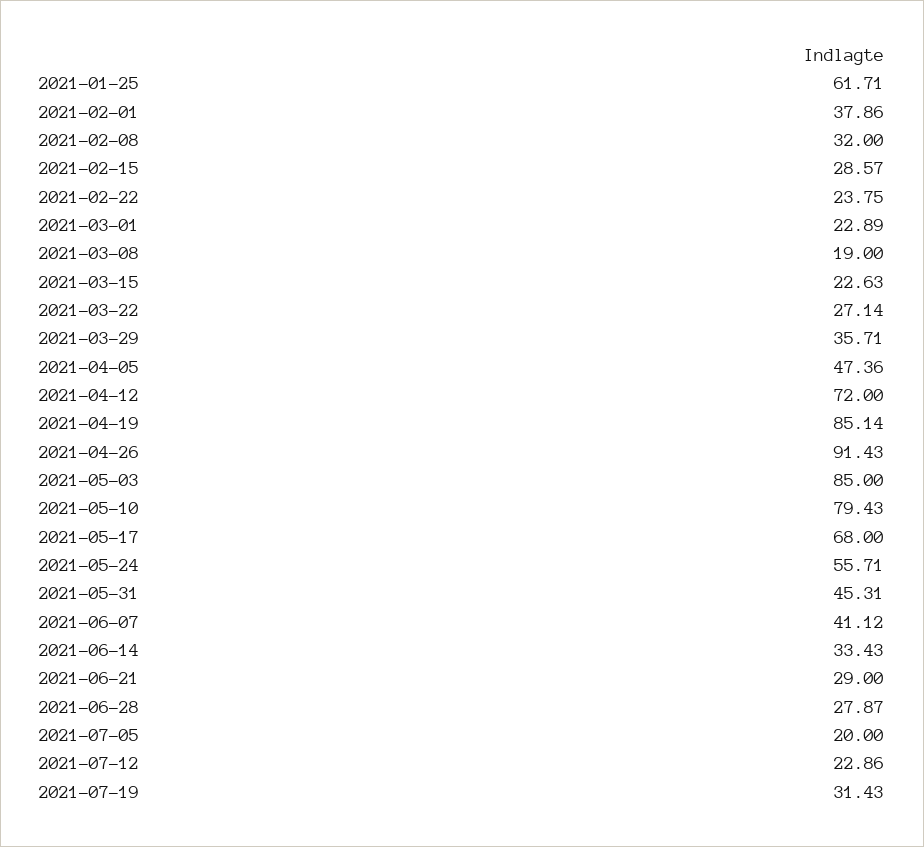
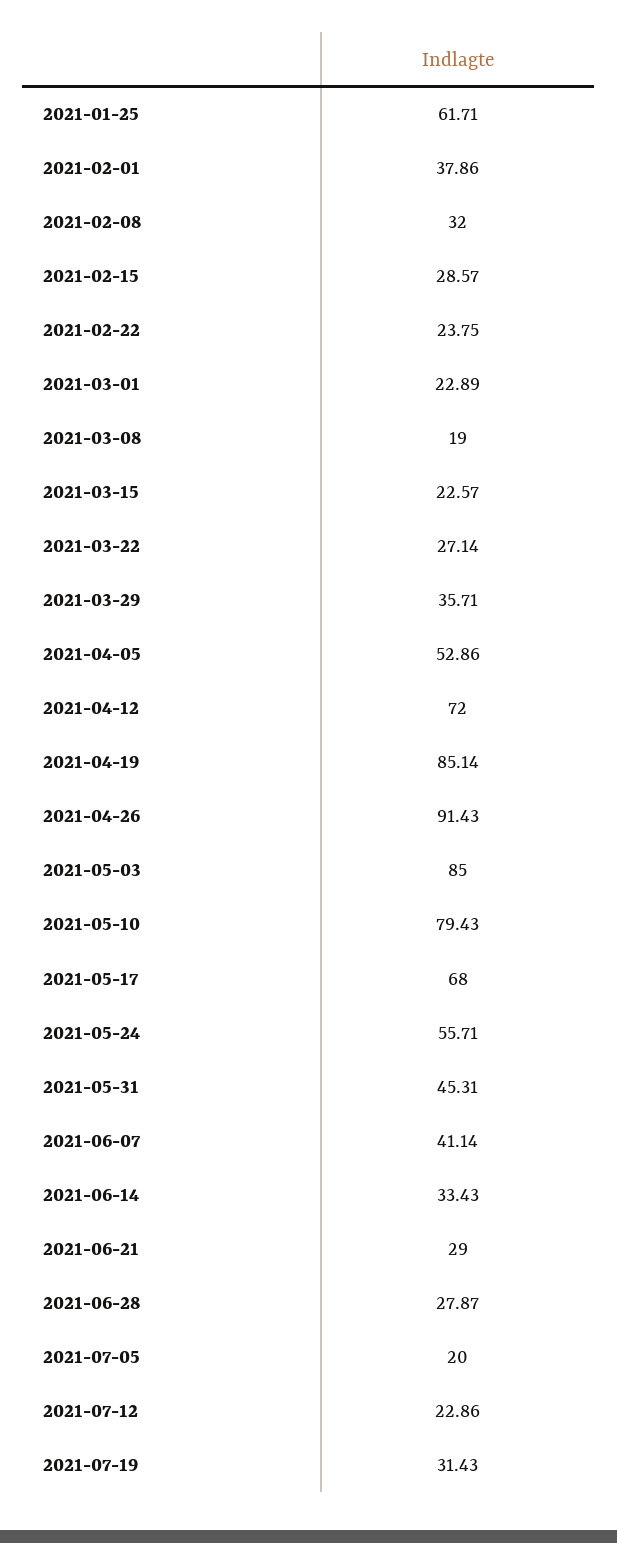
2021-03-15: 22.63 -> 22.57
2021-04-05: 47.36 -> 52.86
2021-06-07: 41.12 -> 41.14

